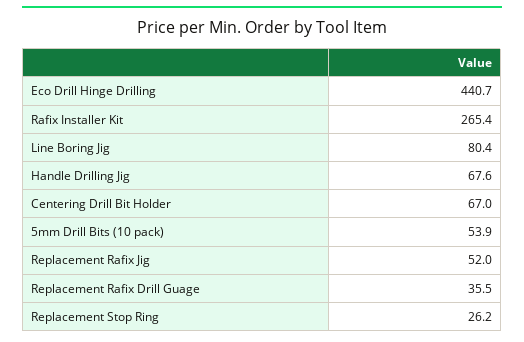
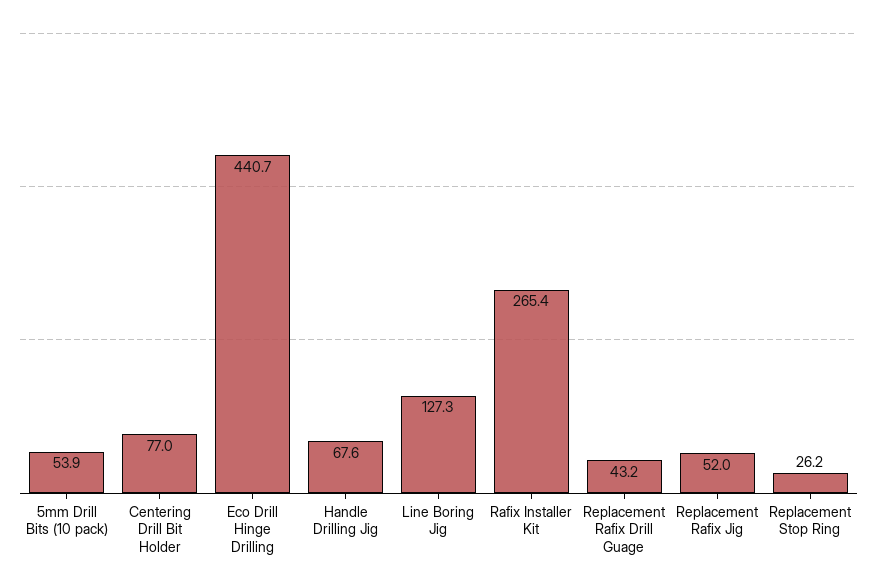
Line Boring Jig: 80.4 -> 127.3
Centering Drill Bit Holder: 67 -> 77
Replacement Rafix Drill Guage: 35.5 -> 43.2

